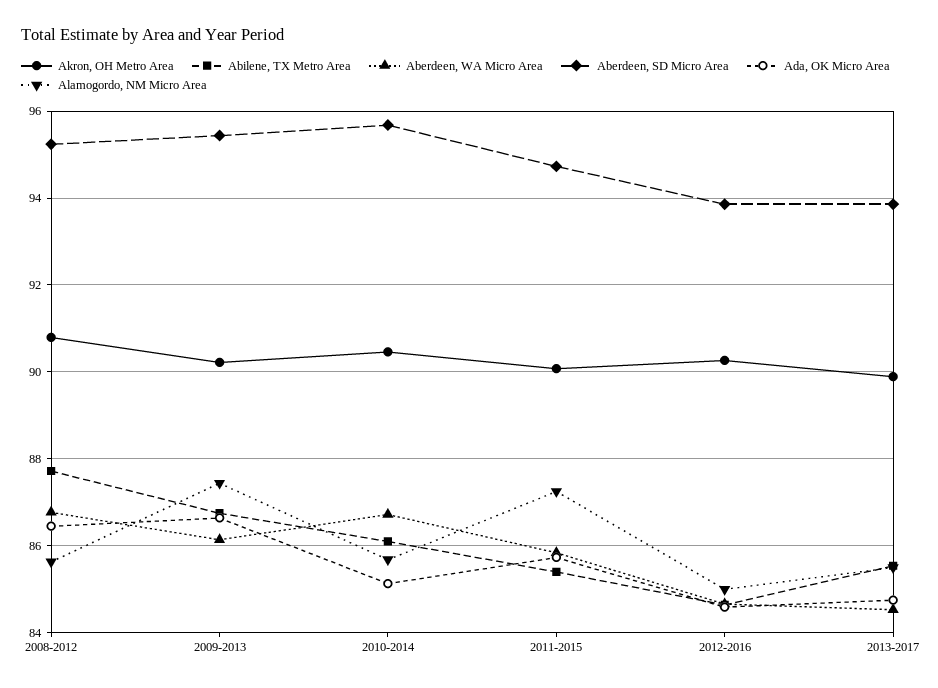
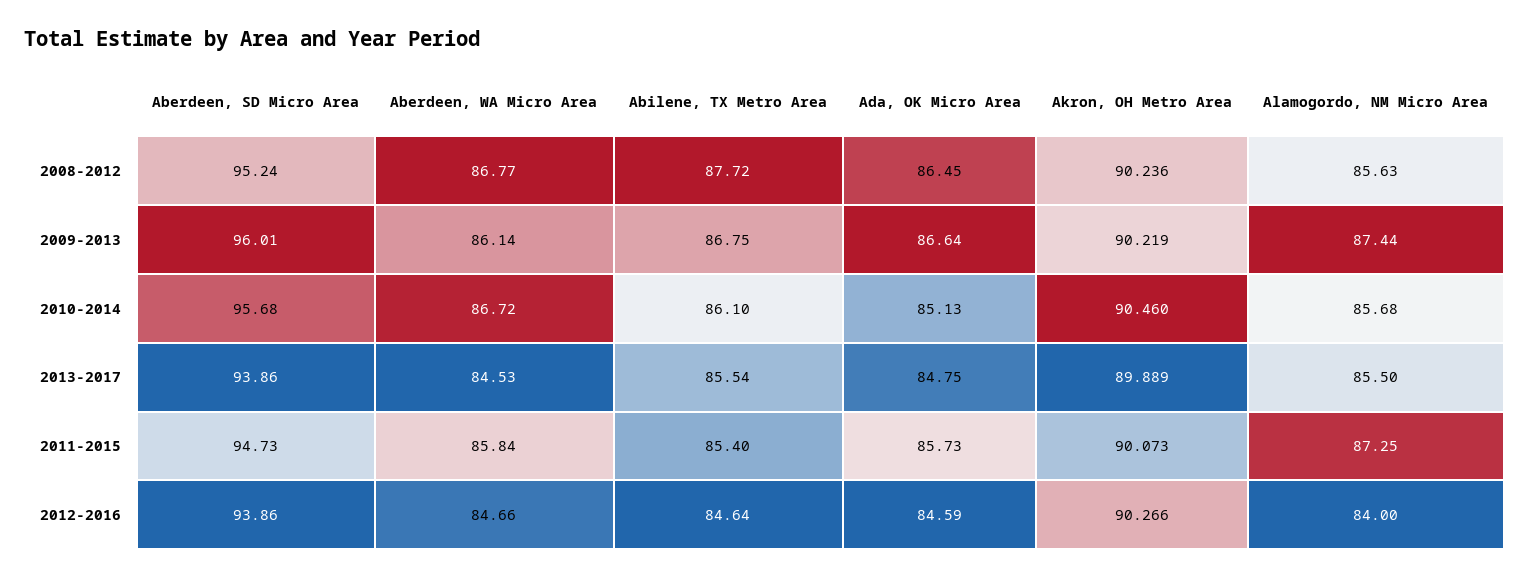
Akron, OH Metro Area, 2008-2012: 90.8 -> 90.236
Aberdeen, SD Micro Area, 2009-2013: 95.4 -> 96.01
Alamogordo, NM Micro Area, 2012-2016: 85 -> 84

